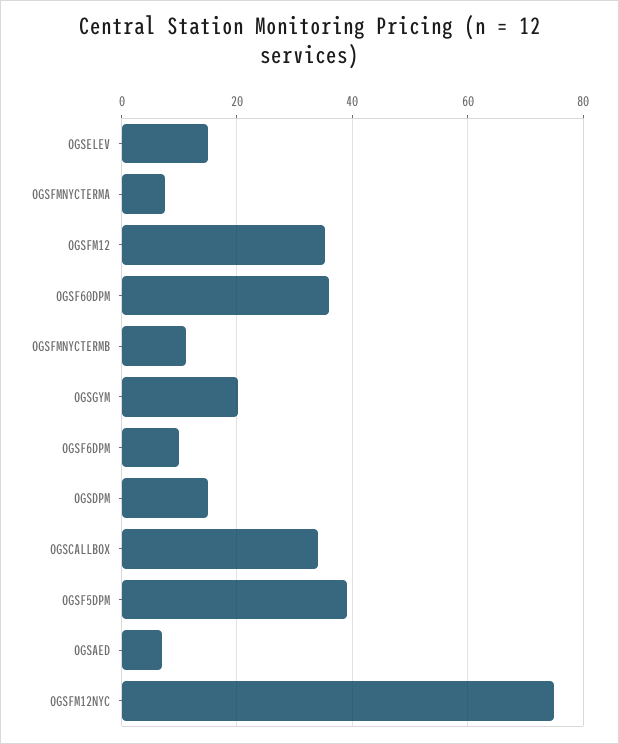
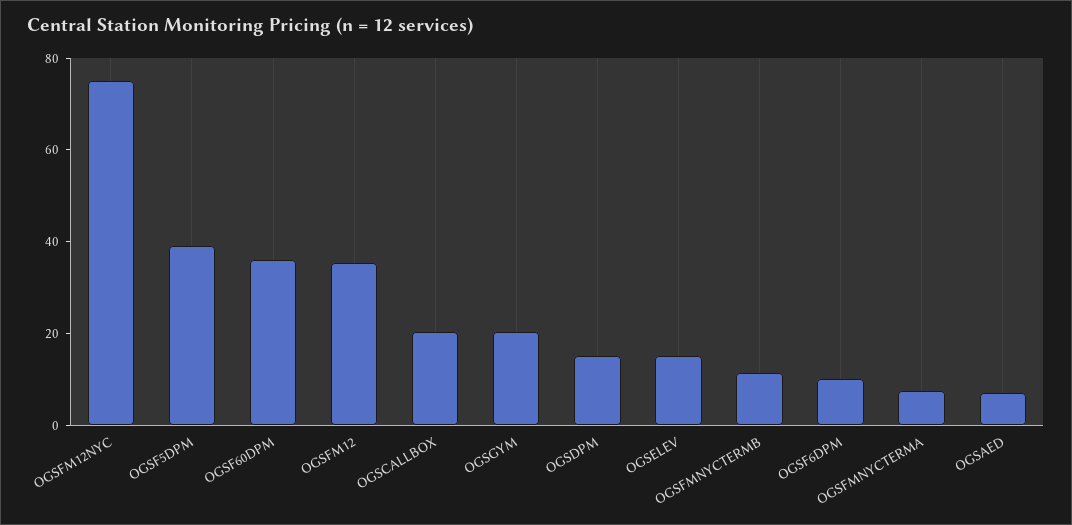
OGSCALLBOX: 34 -> 20

